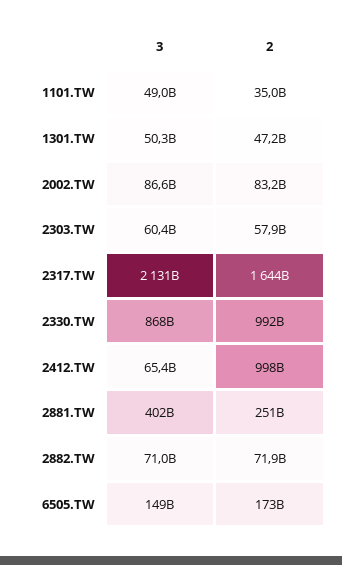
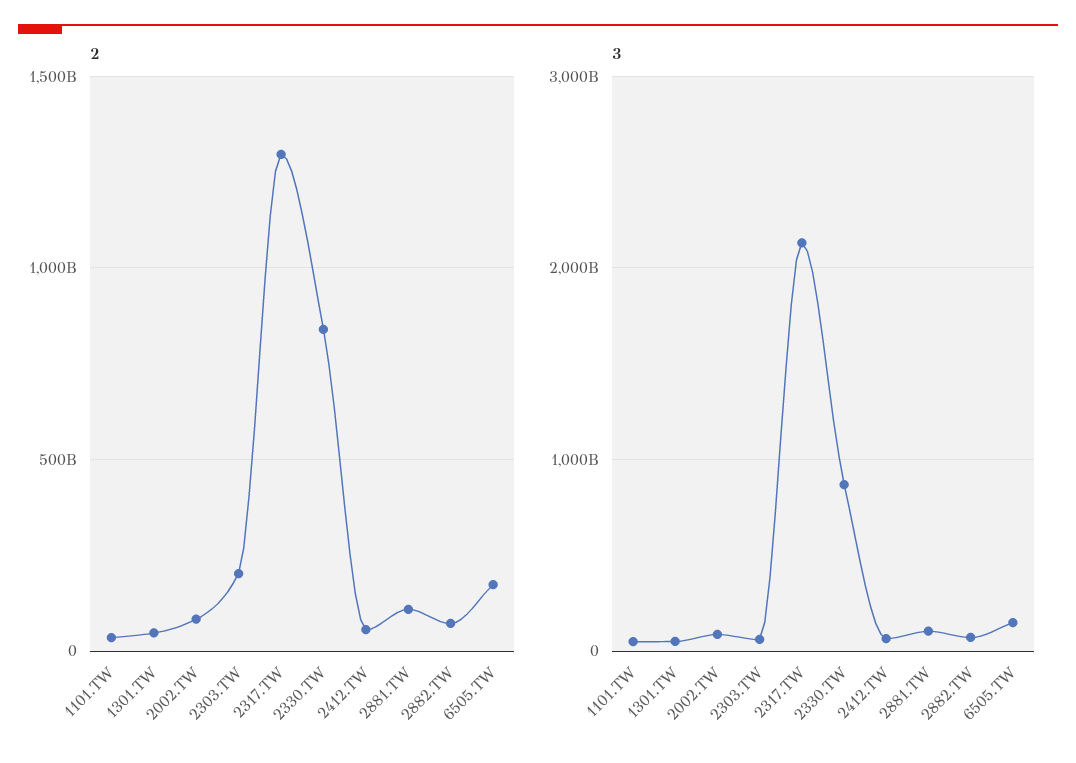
2, 2303.TW: 57900000000 -> 200000000000
2, 2317.TW: 1644000000000 -> 1300000000000
2, 2330.TW: 992000000000 -> 850000000000
2, 2412.TW: 998000000000 -> 50000000000
3, 2881.TW: 402000000000 -> 100000000000
2, 2881.TW: 251000000000 -> 100000000000

